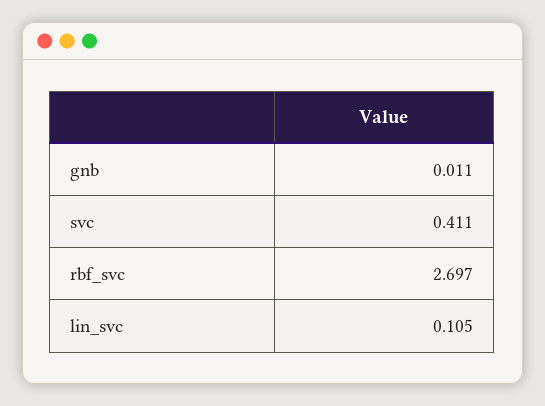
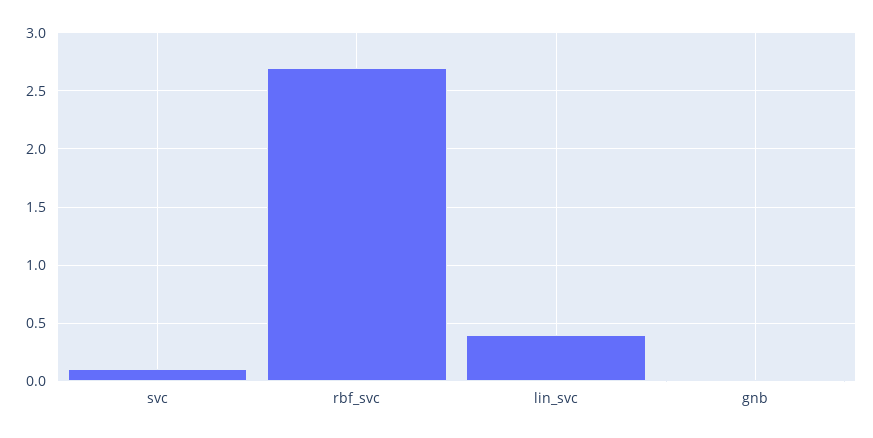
svc: 0.411 -> 0.1
lin_svc: 0.105 -> 0.4

